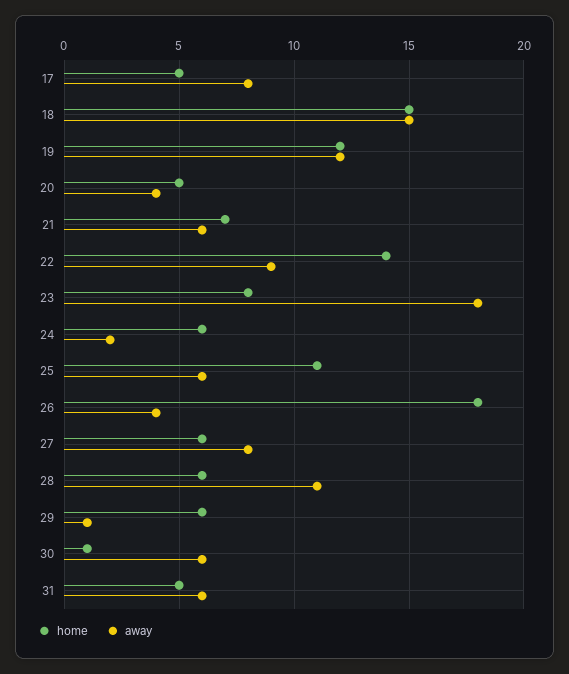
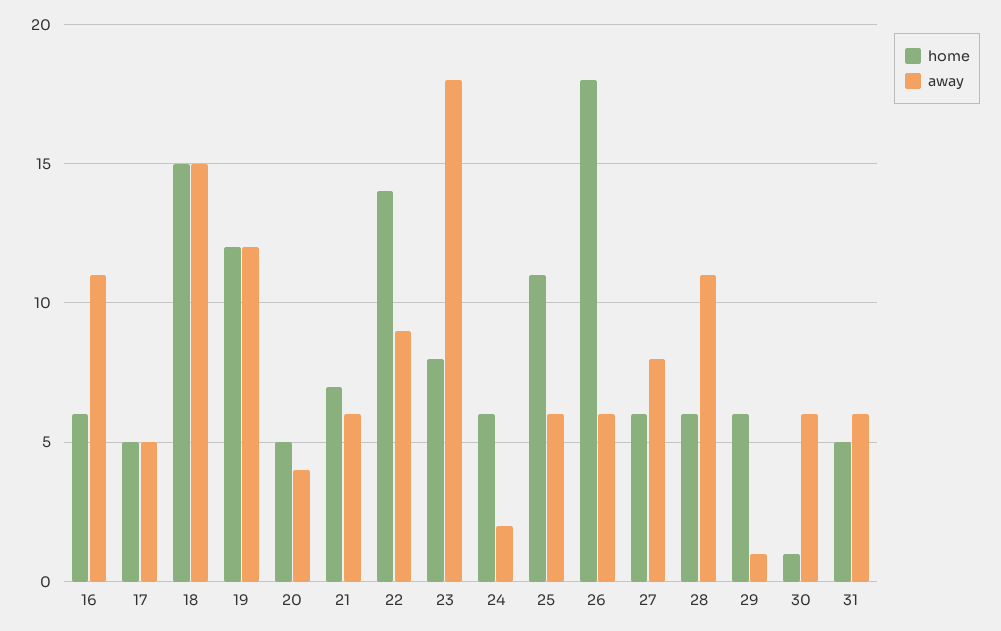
away, 17: 8 -> 5
away, 26: 4 -> 6
home, 16: none -> 6
away, 16: none -> 11

